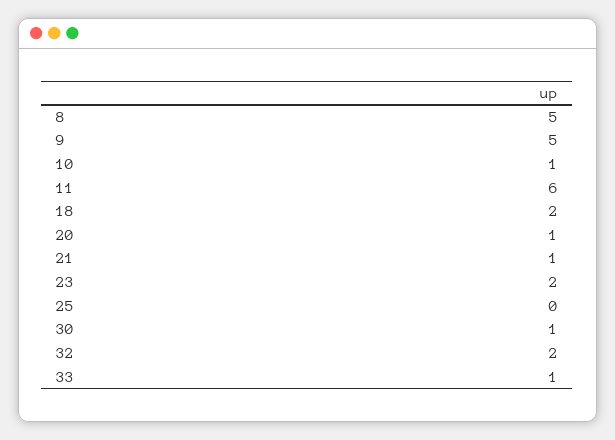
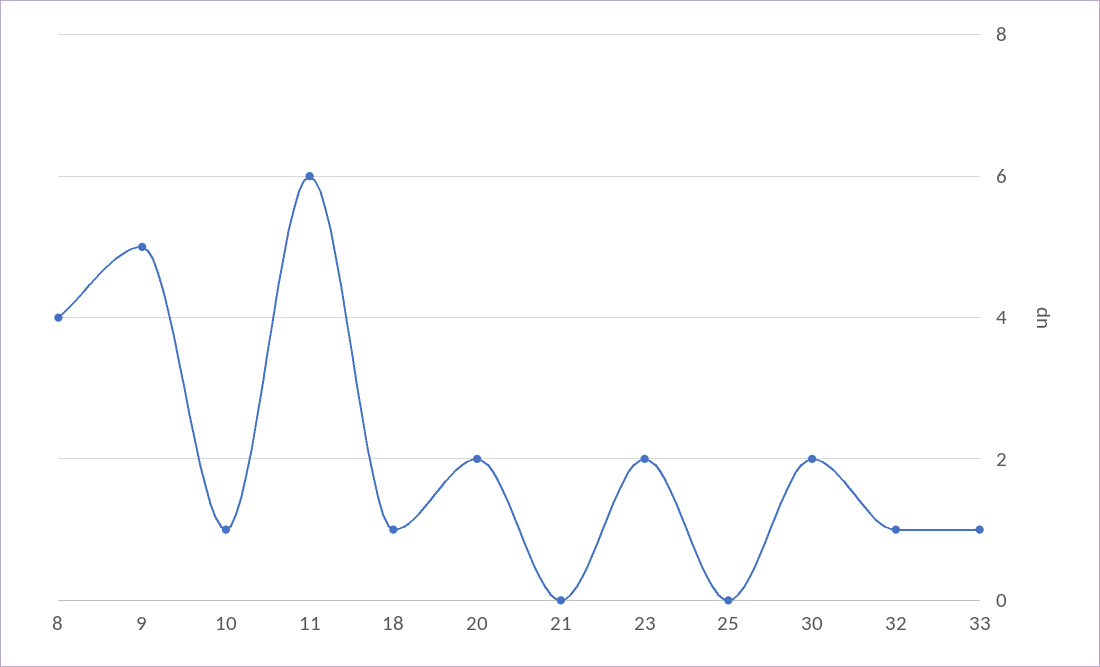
8: 5 -> 4
18: 2 -> 1
20: 1 -> 2
21: 1 -> 0
30: 1 -> 2
32: 2 -> 1

